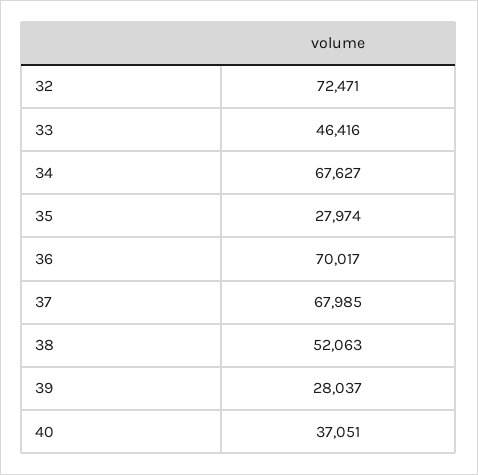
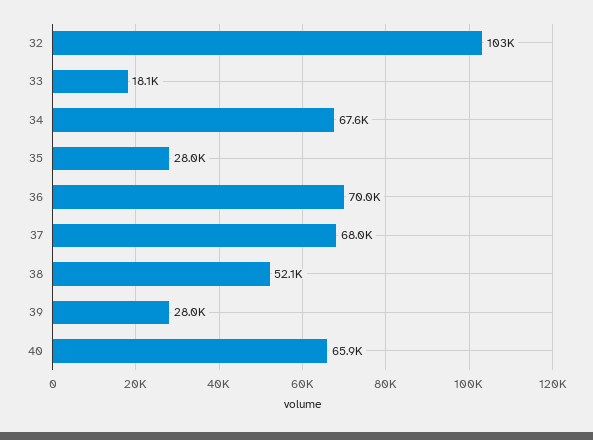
32: 72471 -> 103000
33: 46416 -> 18100
40: 37051 -> 65900

